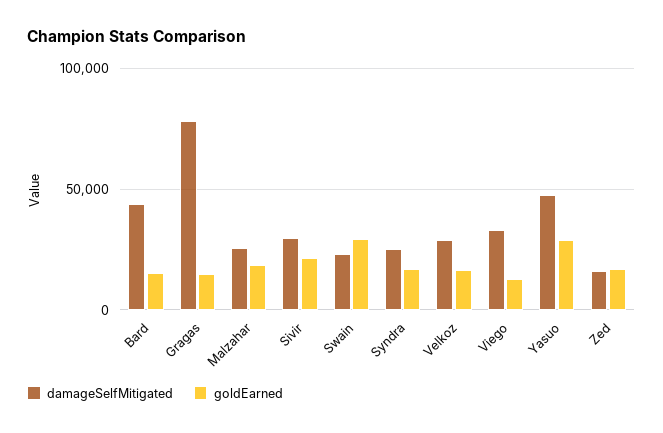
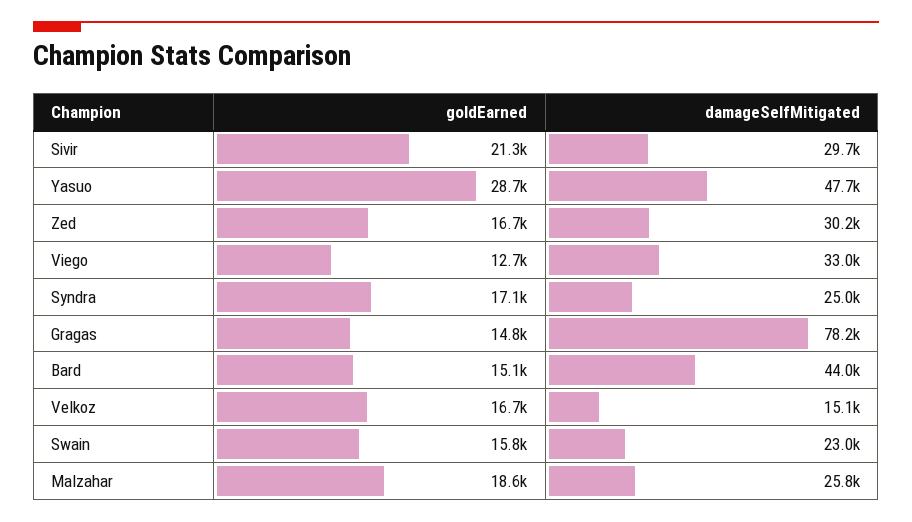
goldEarned, Swain: 30000 -> 15800
damageSelfMitigated, Velkoz: 30000 -> 15100
damageSelfMitigated, Zed: 15000 -> 30200

